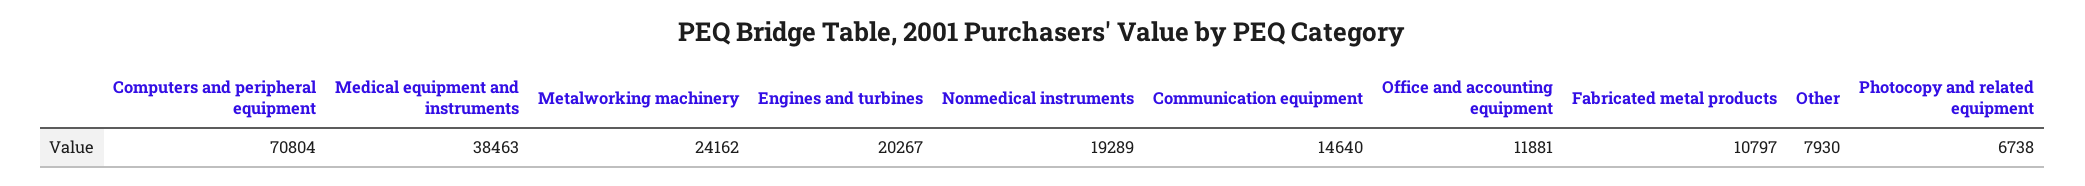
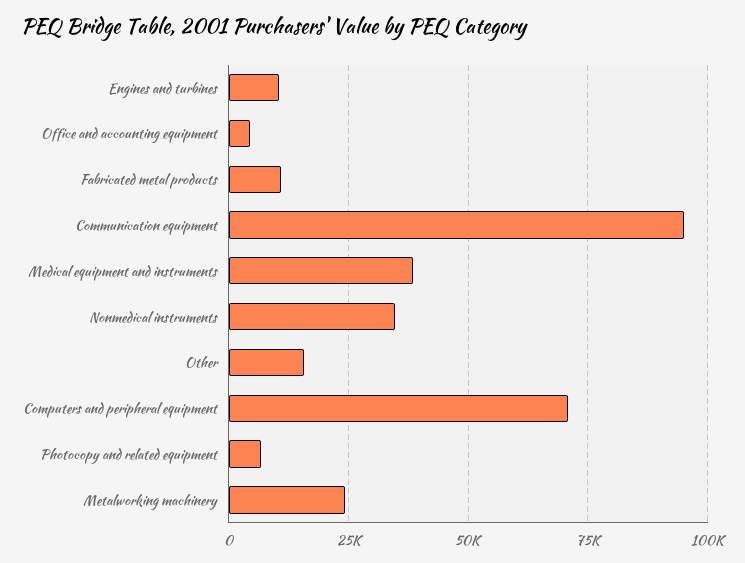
Engines and turbines: 20267 -> 10000
Nonmedical instruments: 19289 -> 35000
Communication equipment: 14640 -> 95000
Office and accounting equipment: 11881 -> 5000
Other: 7930 -> 15000

